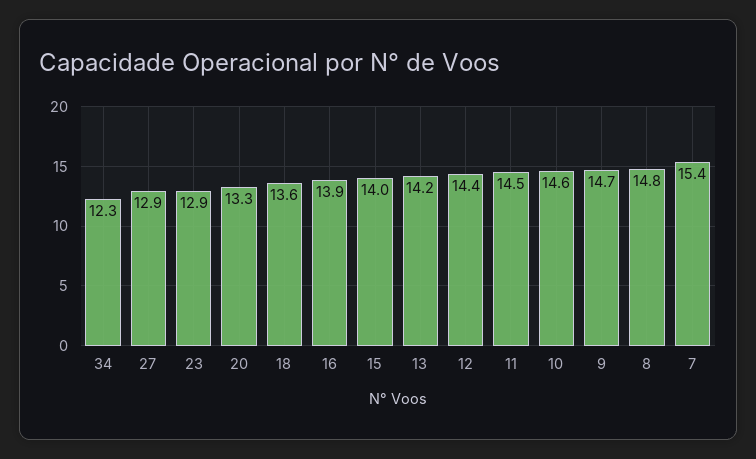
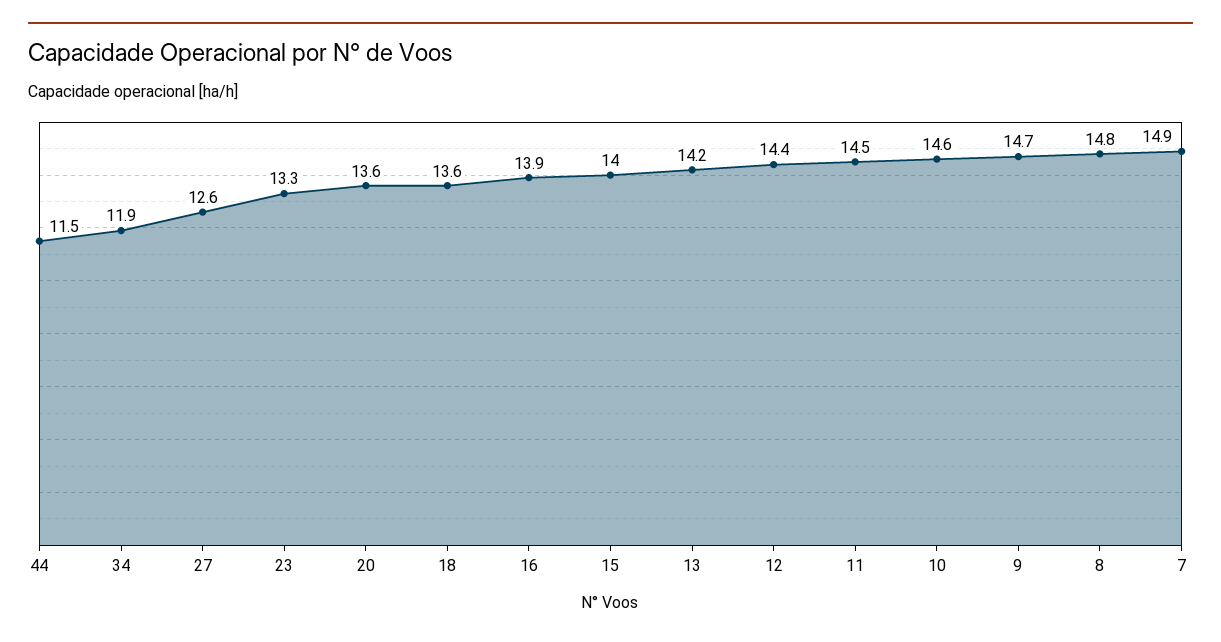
34: 12.3 -> 11.9
27: 12.9 -> 12.6
23: 12.9 -> 13.3
20: 13.3 -> 13.6
7: 15.4 -> 14.9
44: none -> 11.5

